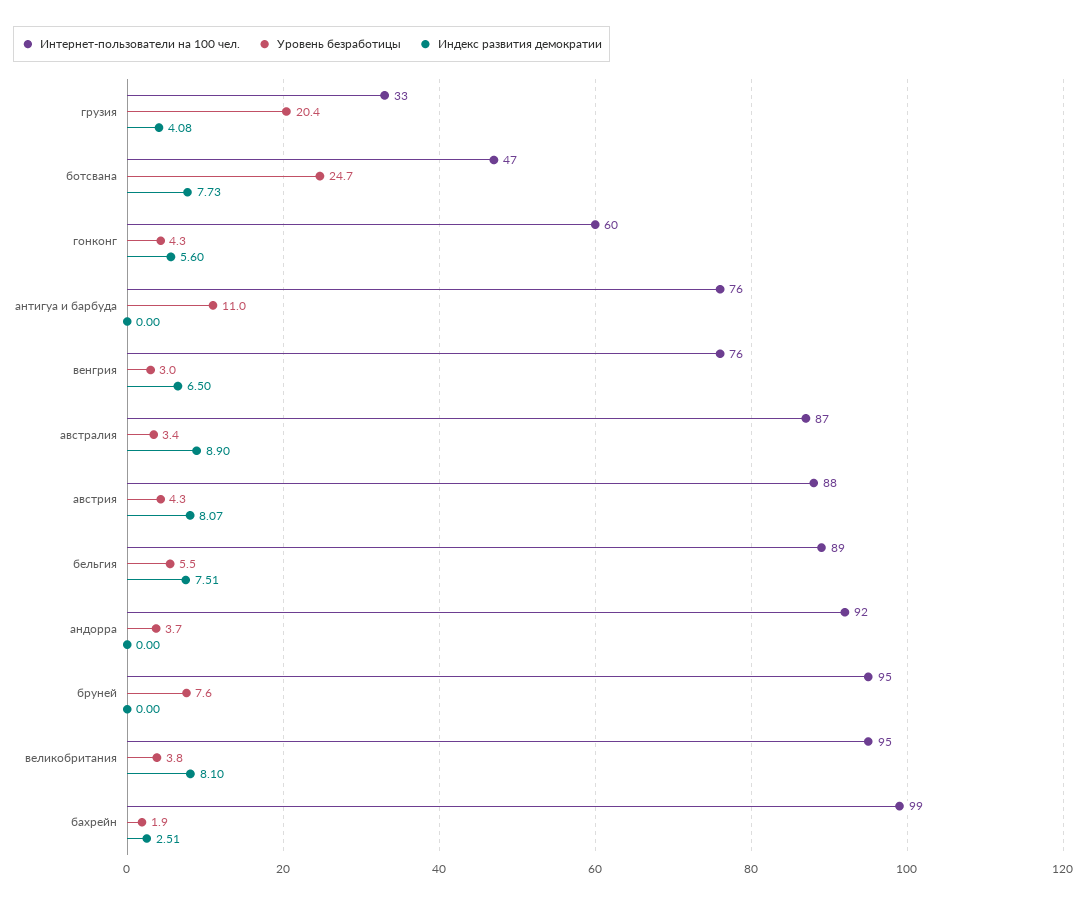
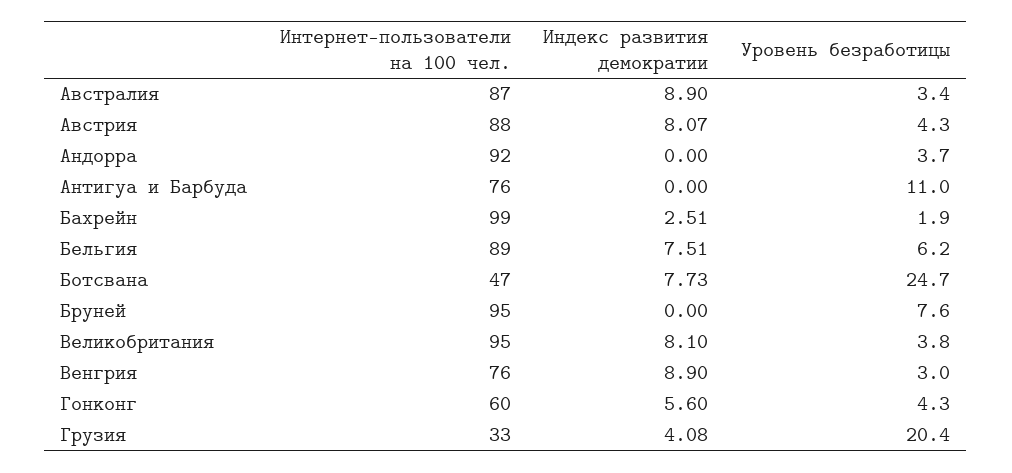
Индекс развития демократии, венгрия: 6.5 -> 8.9
Уровень безработицы, бельгия: 5.5 -> 6.2

